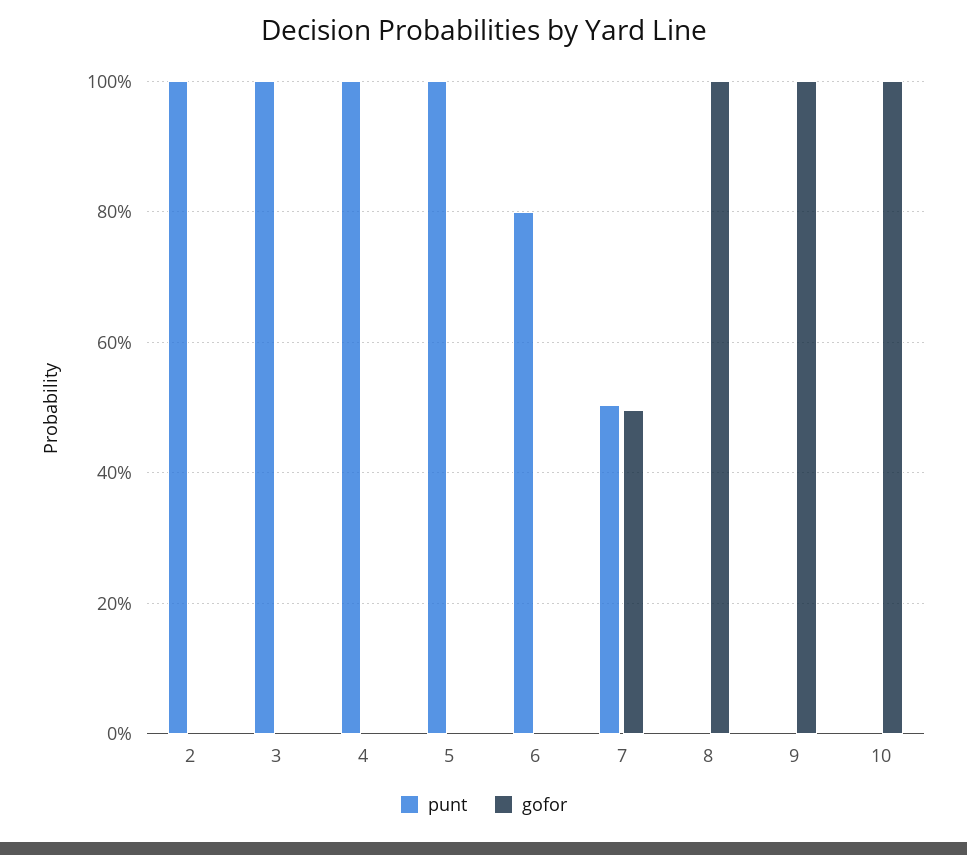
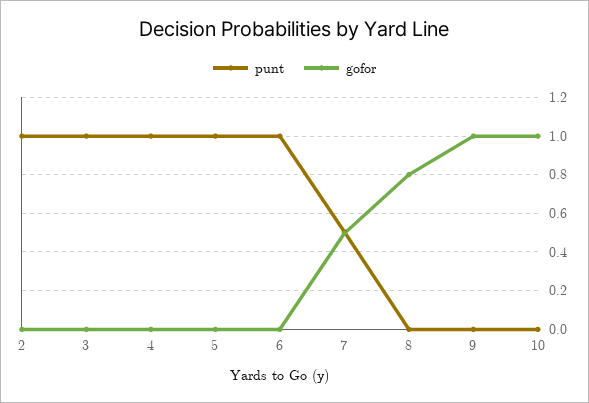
punt, 6: 0.8 -> 1
gofor, 8: 1 -> 0.8

